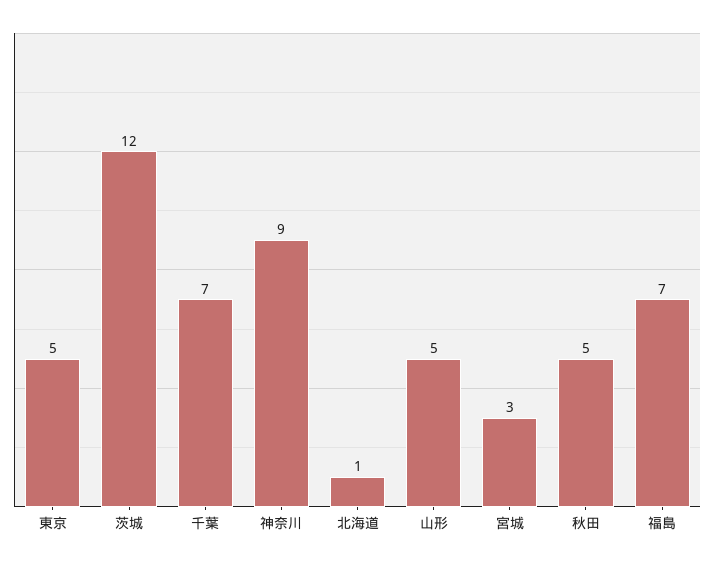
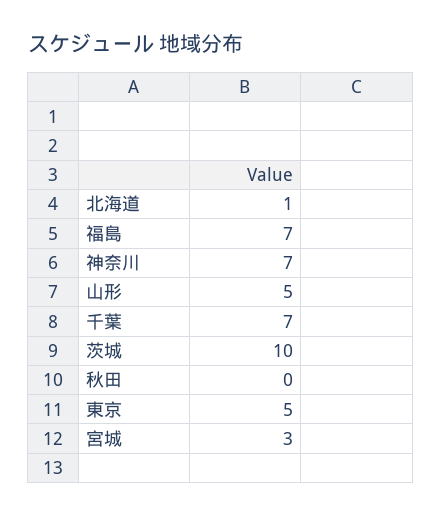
茨城: 12 -> 10
神奈川: 9 -> 7
秋田: 5 -> 0

